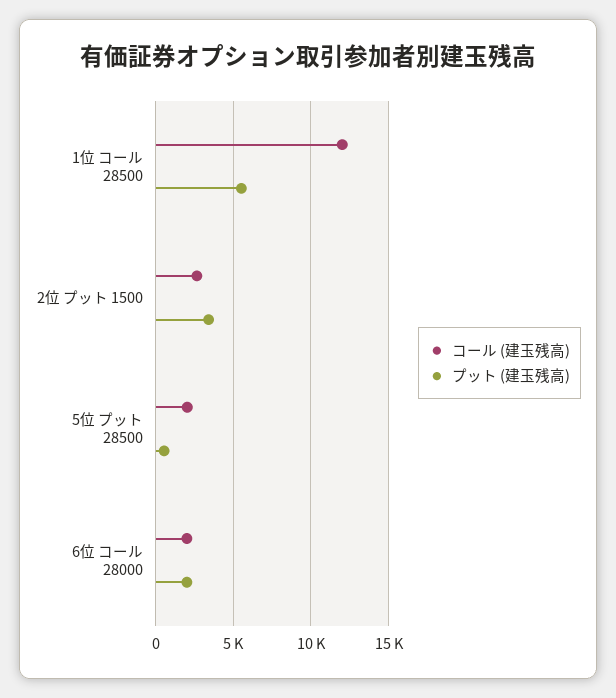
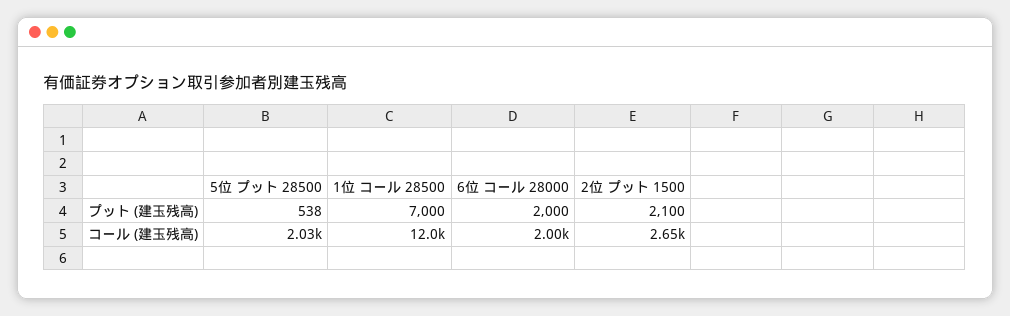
プット (建玉残高), 1位 コール 28500: 5500 -> 7000
プット (建玉残高), 2位 プット 1500: 3500 -> 2100

